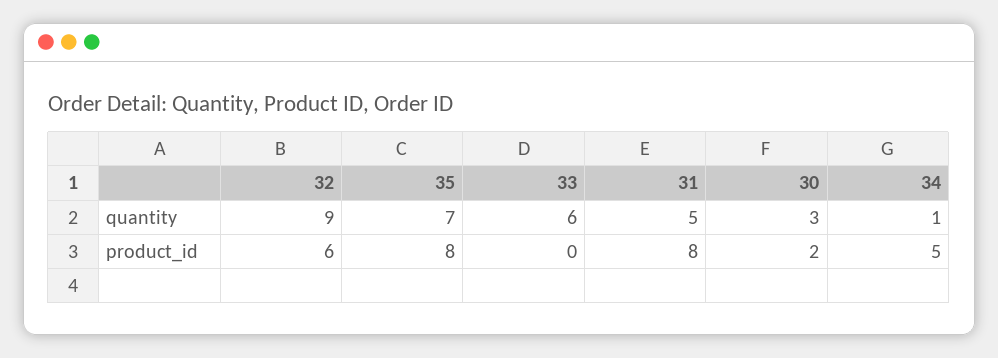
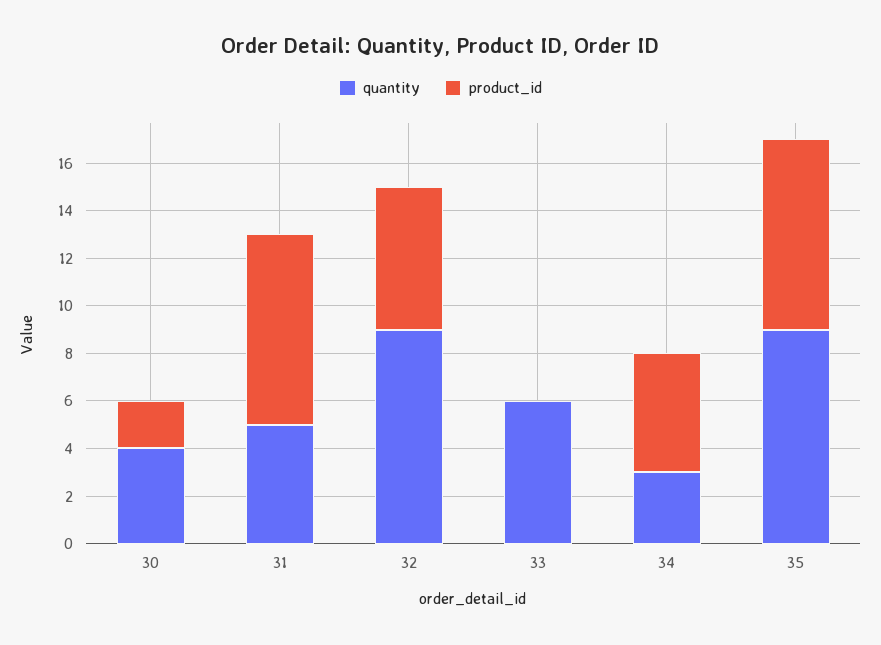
quantity, 35: 7 -> 9
quantity, 30: 3 -> 4
quantity, 34: 1 -> 3

